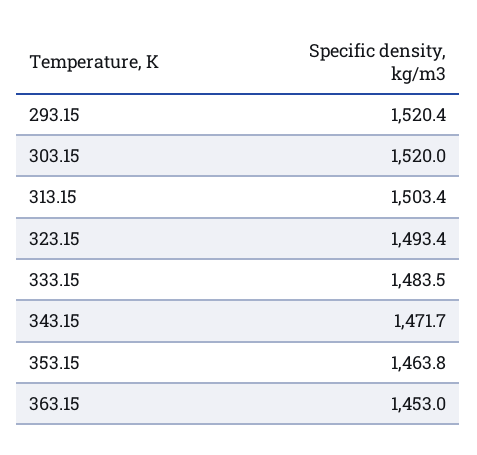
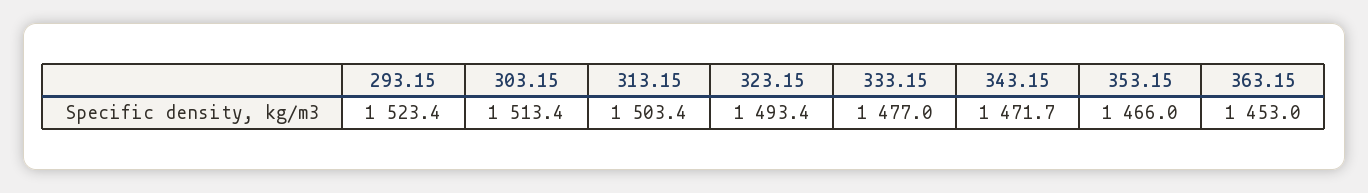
293.15: 1520.4 -> 1523.4
303.15: 1520 -> 1513.4
333.15: 1483.5 -> 1477
353.15: 1463.8 -> 1466

